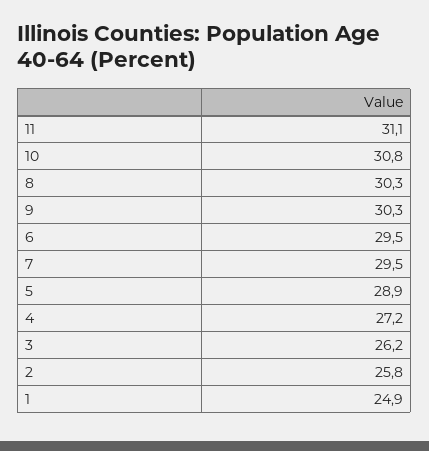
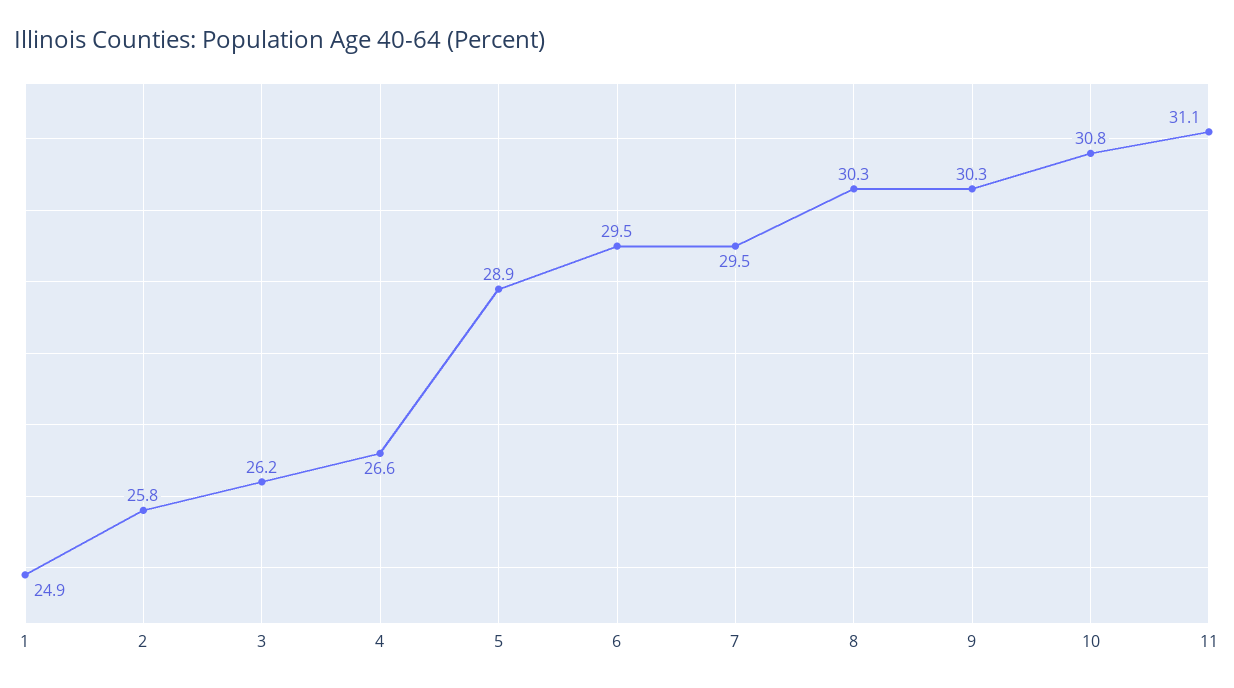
4: 27.2 -> 26.6

